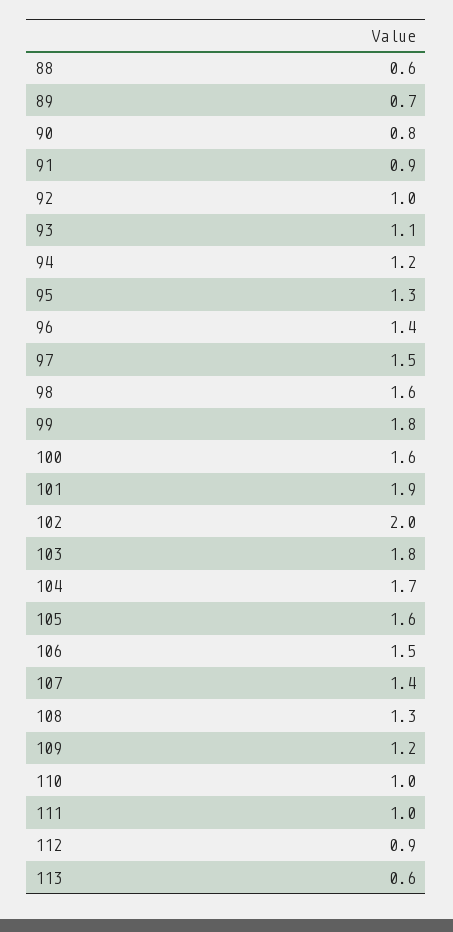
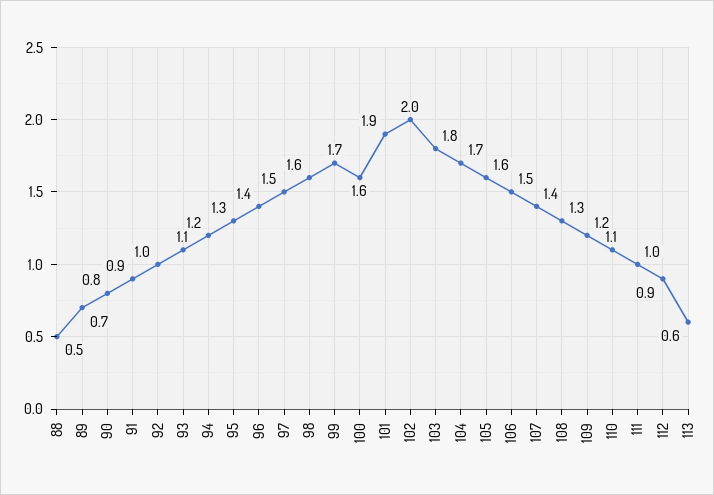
88: 0.6 -> 0.5
99: 1.8 -> 1.7
110: 1 -> 1.1

